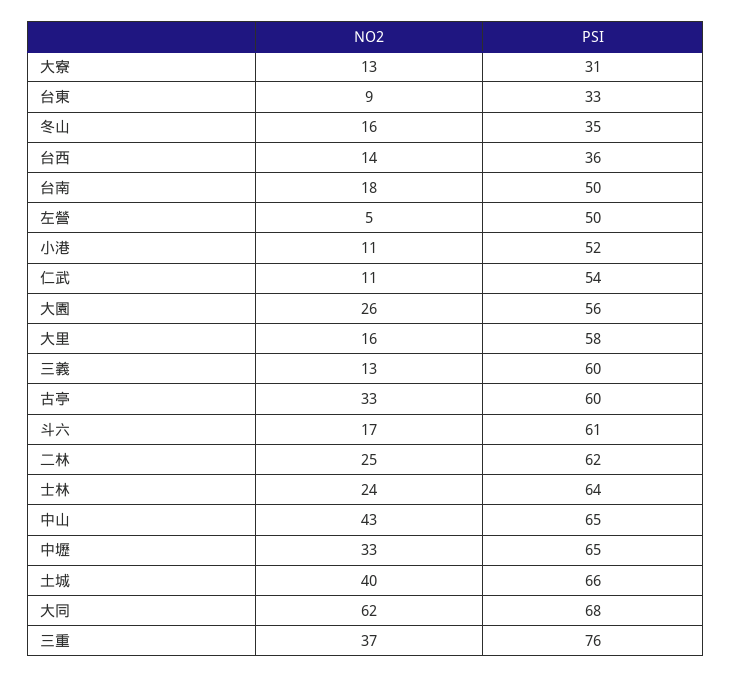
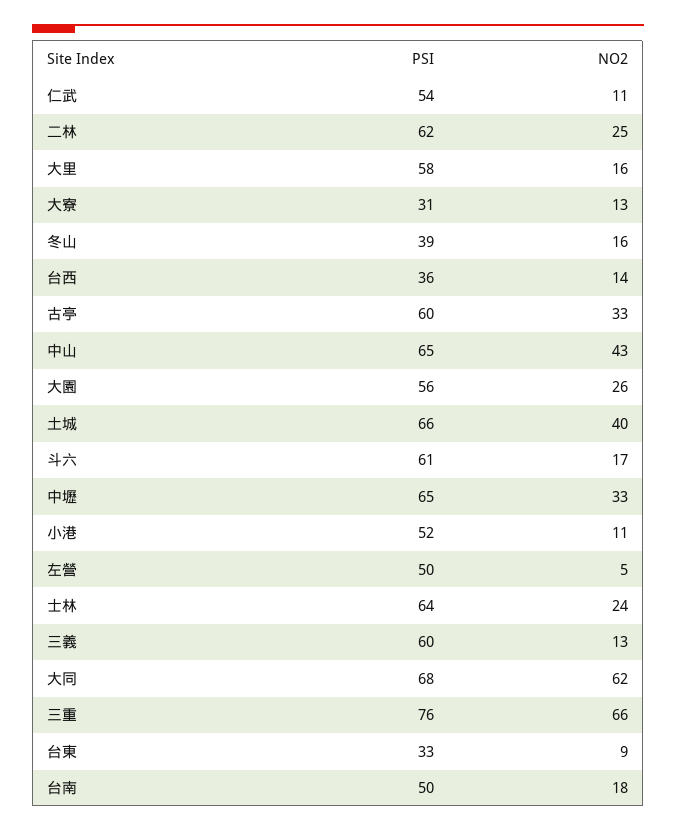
PSI, 冬山: 35 -> 39
NO2, 三重: 37 -> 66

